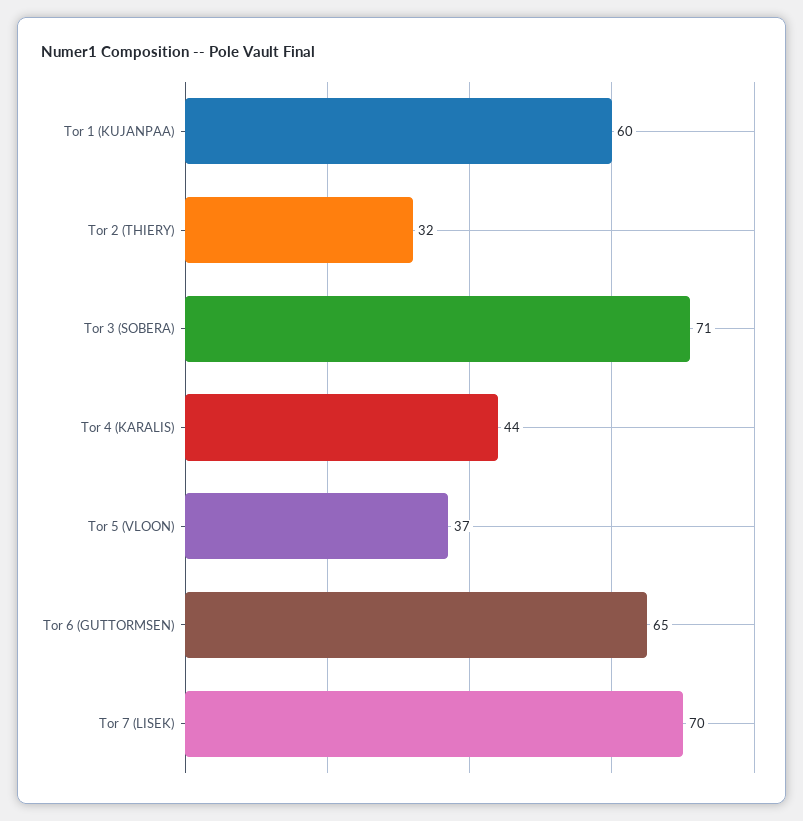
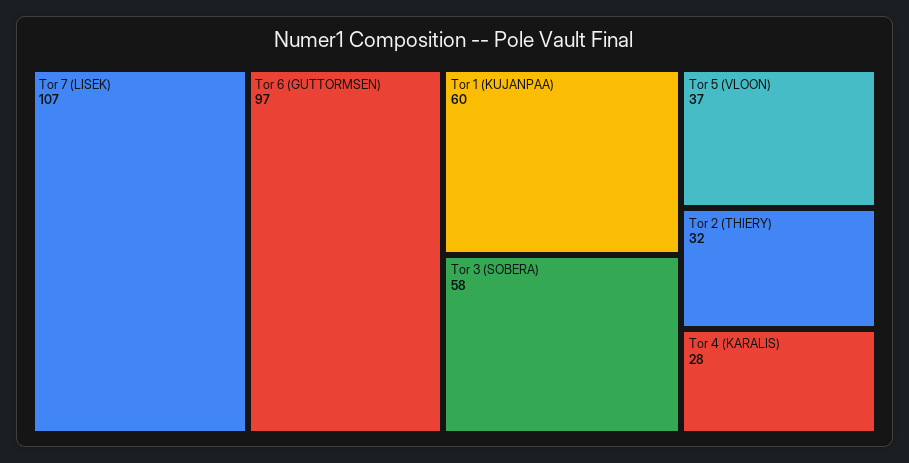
Tor 3 (SOBERA): 71 -> 58
Tor 4 (KARALIS): 44 -> 28
Tor 6 (GUTTORMSEN): 65 -> 97
Tor 7 (LISEK): 70 -> 107

